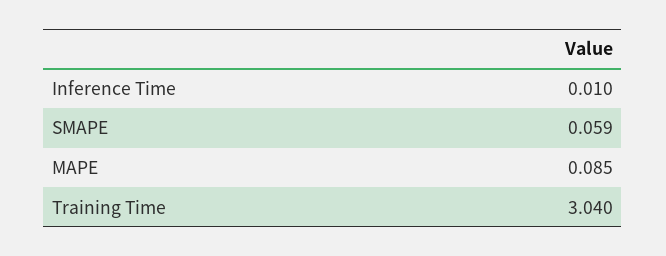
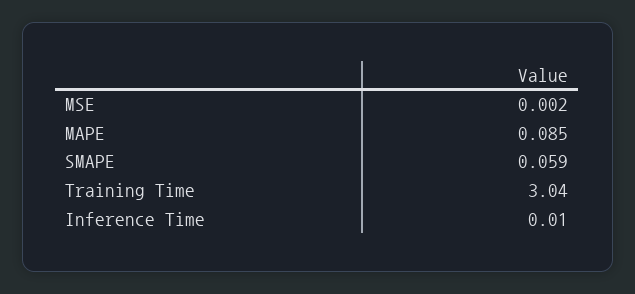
MSE: none -> 0.002

